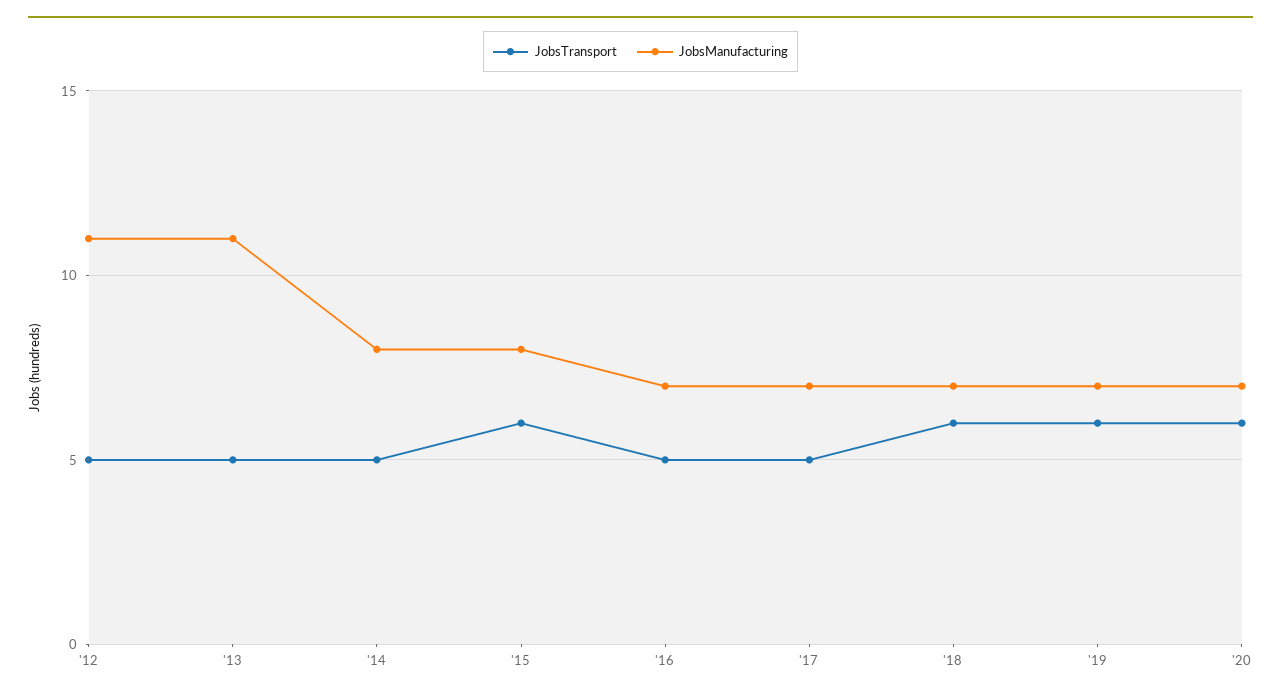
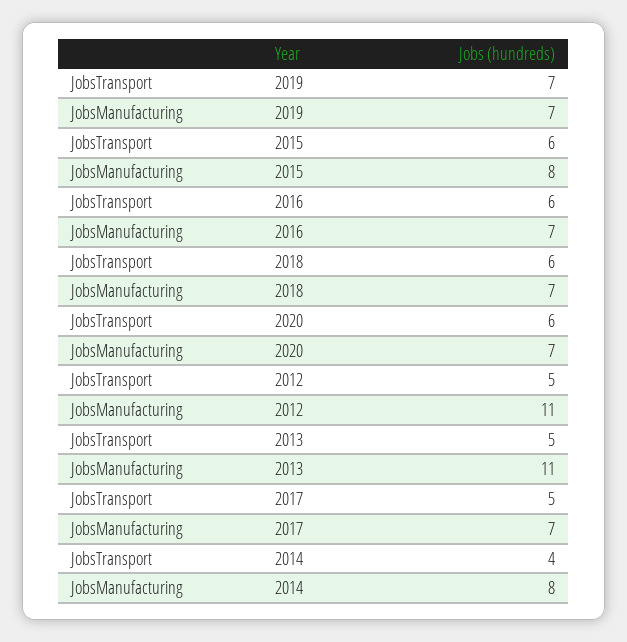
JobsTransport, '14: 5 -> 4
JobsTransport, '16: 5 -> 6
JobsTransport, '19: 6 -> 7

